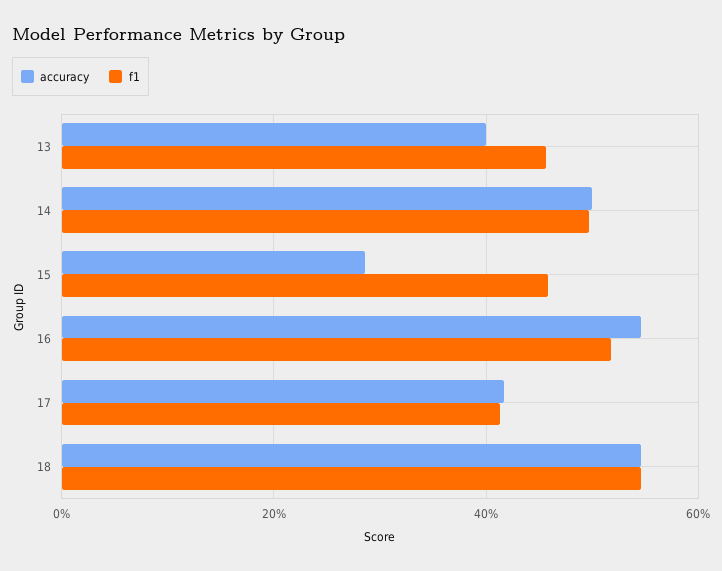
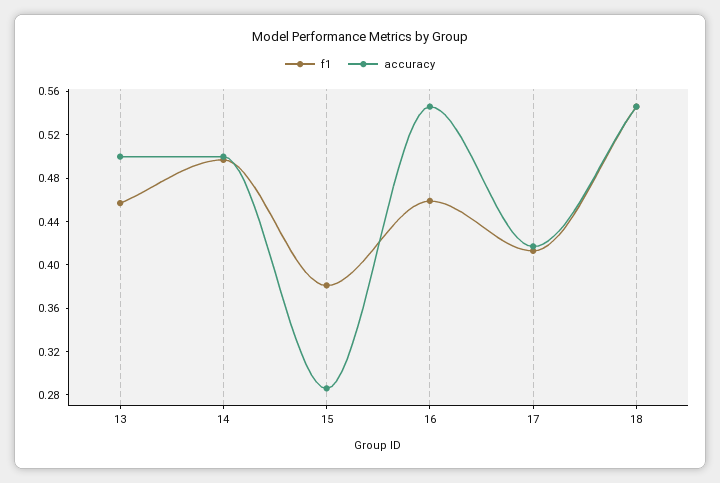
accuracy, 13: 0.4 -> 0.5
f1, 15: 0.46 -> 0.38
f1, 16: 0.52 -> 0.46

